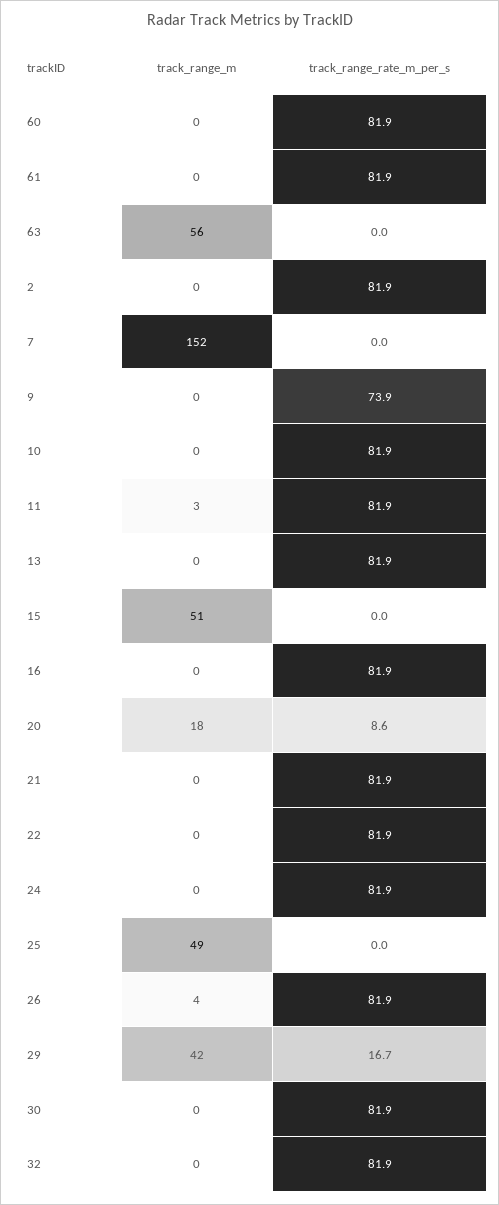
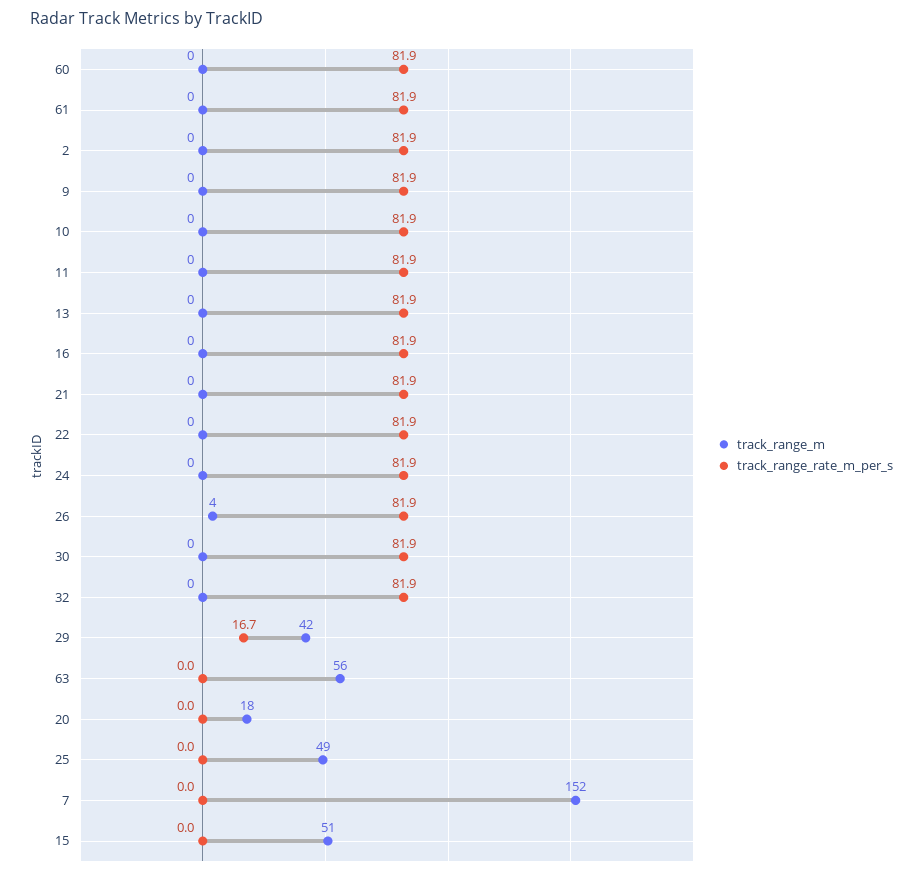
track_range_rate_m_per_s, 9: 73.9 -> 81.9
track_range_m, 11: 3 -> 0
track_range_rate_m_per_s, 20: 8.6 -> 0

